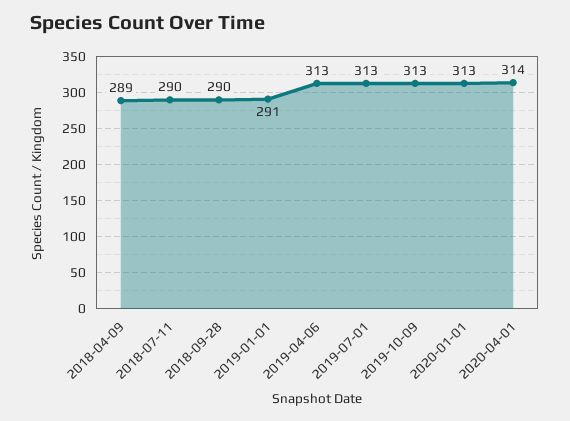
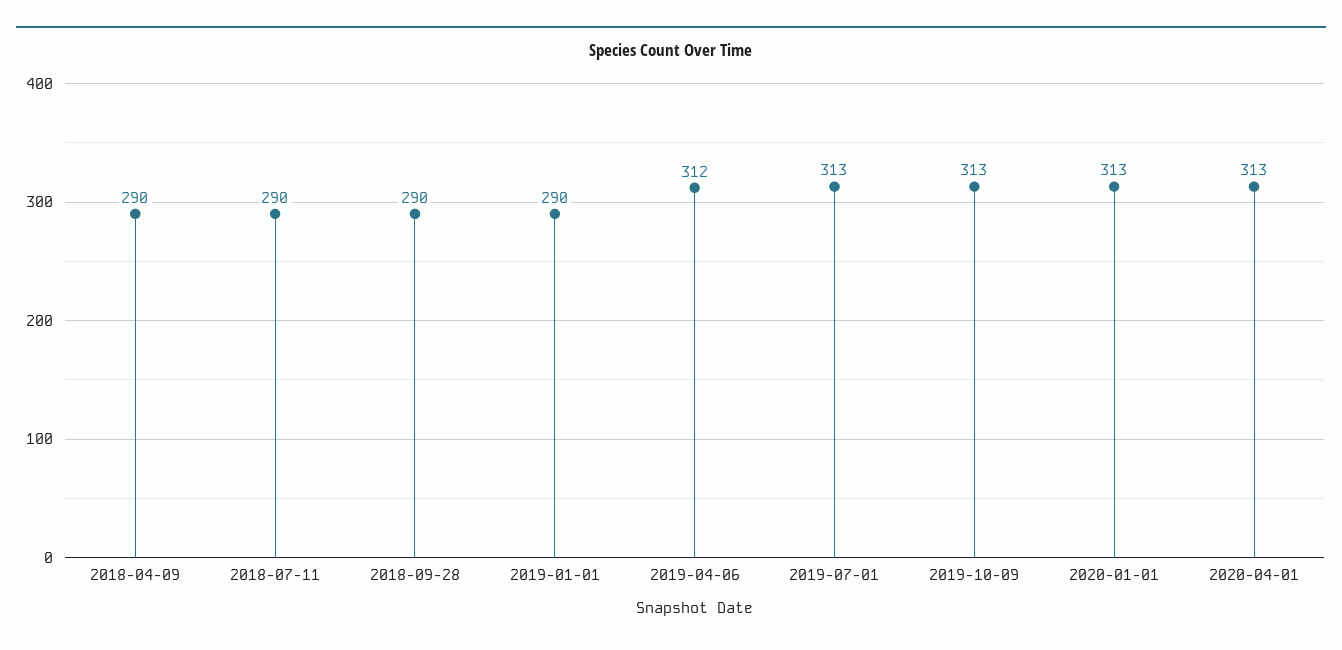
2018-04-09: 289 -> 290
2019-01-01: 291 -> 290
2019-04-06: 313 -> 312
2020-04-01: 314 -> 313

